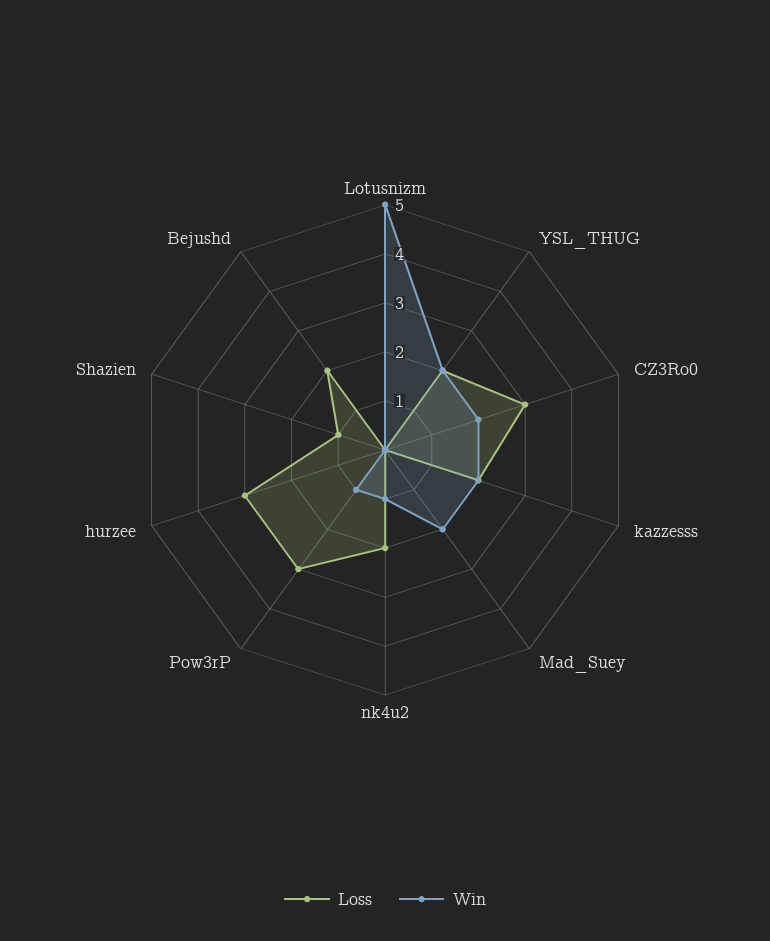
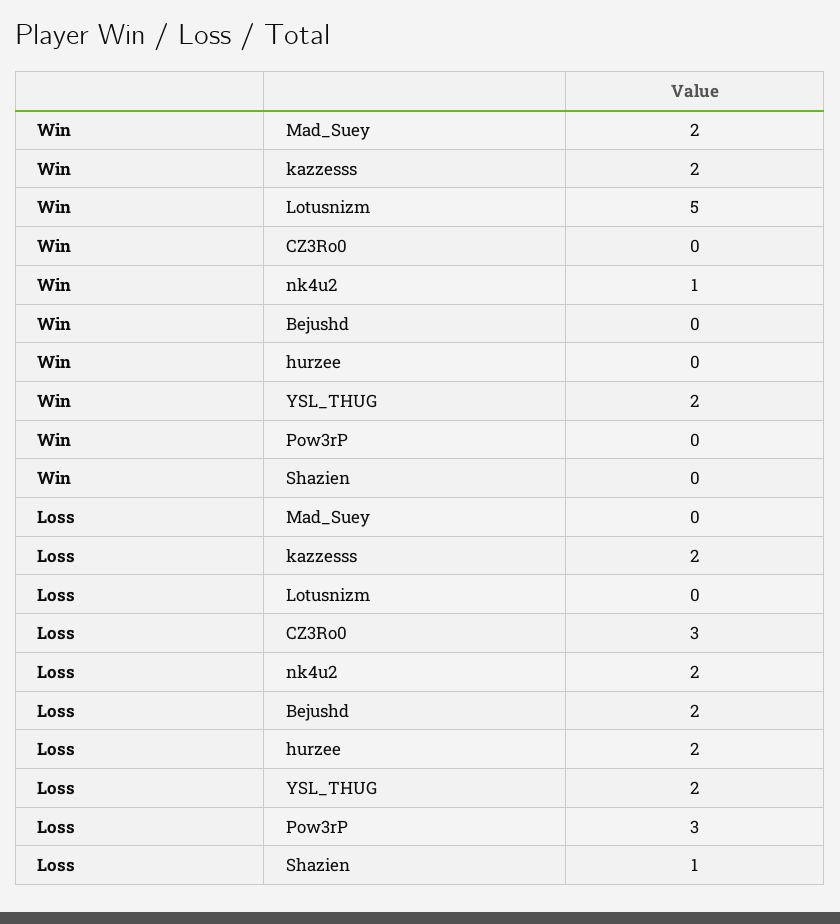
Win, CZ3Ro0: 2 -> 0
Win, Pow3rP: 1 -> 0
Loss, hurzee: 3 -> 2

